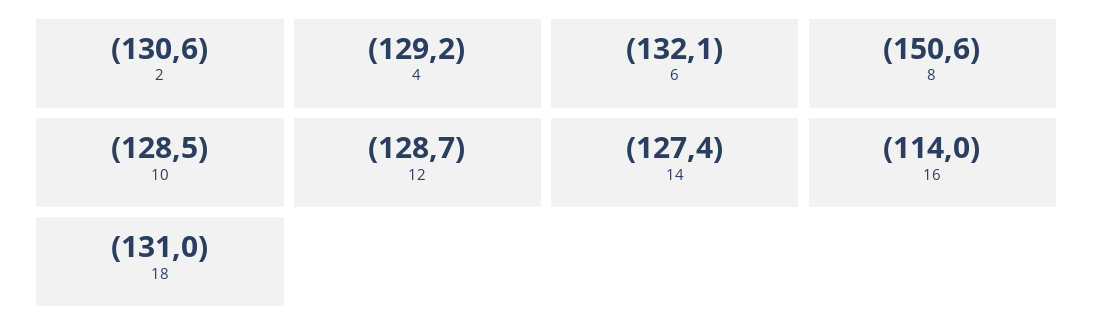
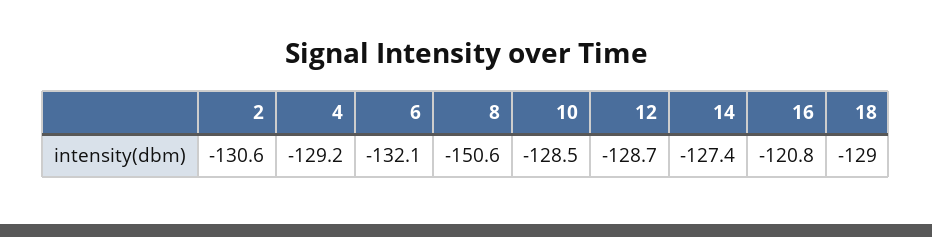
16: -114 -> -120.8
18: -131 -> -129

